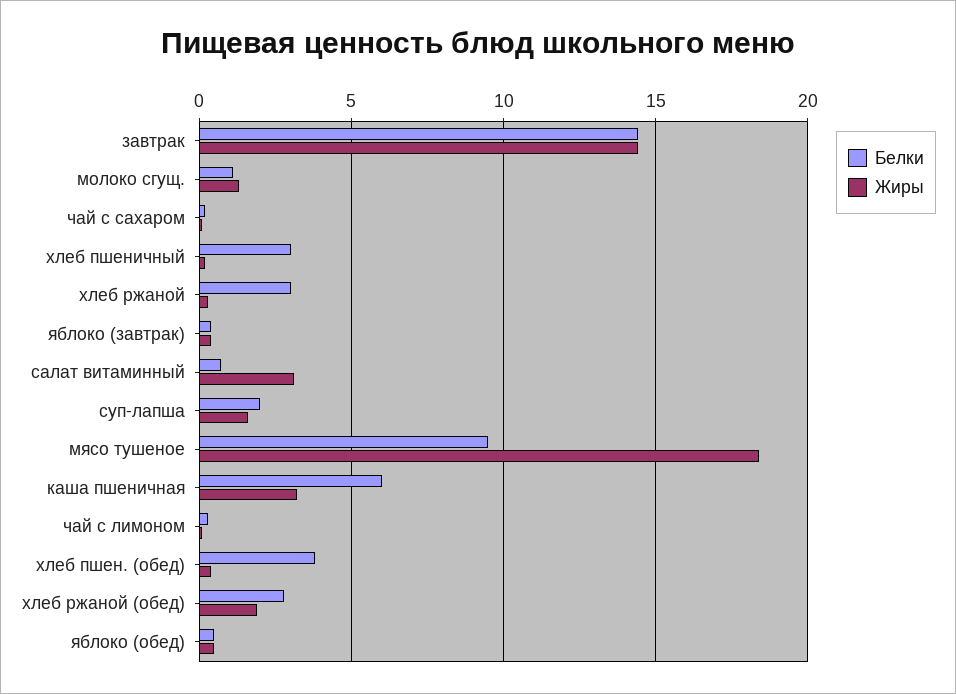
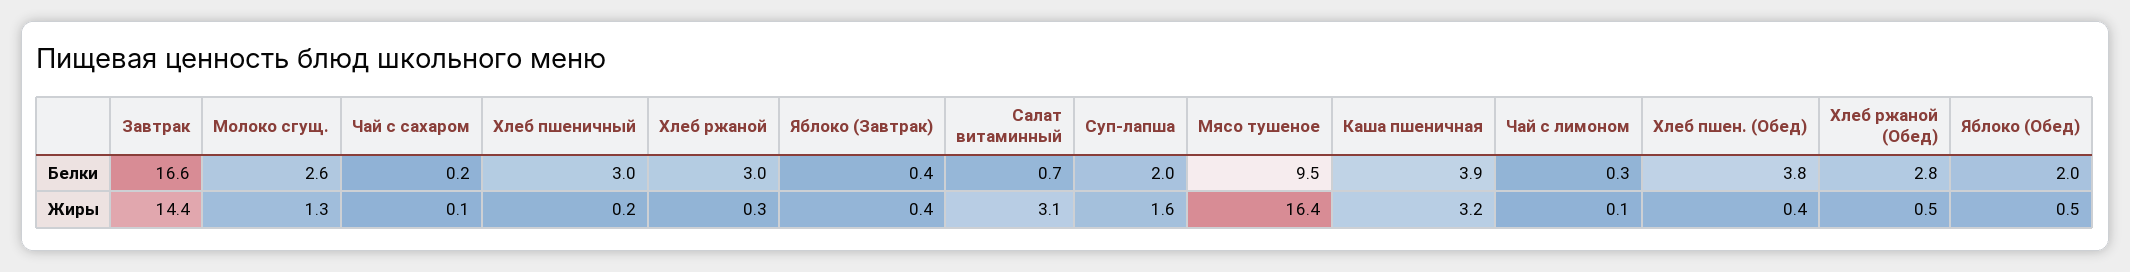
Белки, завтрак: 14.5 -> 16.6
Белки, молоко сгущ.: 1 -> 2.6
Жиры, мясо тушеное: 18.5 -> 16.4
Белки, каша пшеничная: 6 -> 3.9
Жиры, хлеб ржаной (обед): 2 -> 0.5
Белки, яблоко (обед): 0.5 -> 2

